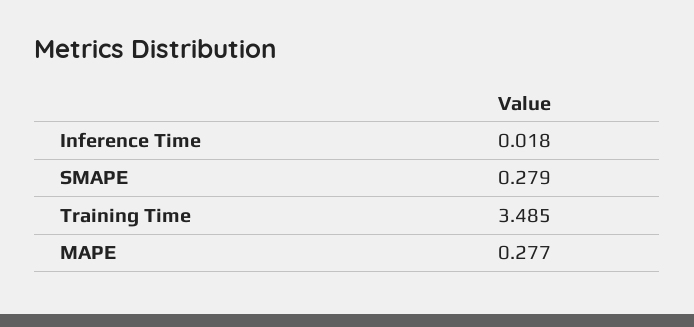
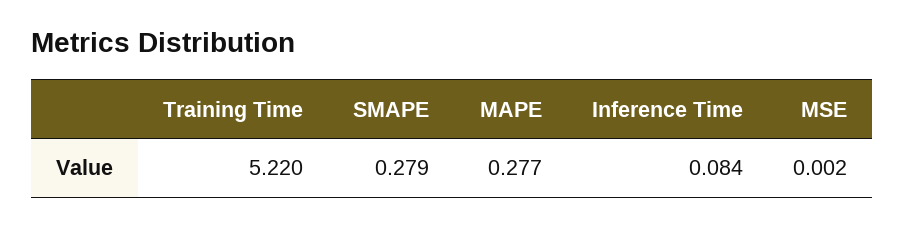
Inference Time: 0.018 -> 0.084
Training Time: 3.485 -> 5.22
MSE: none -> 0.002

